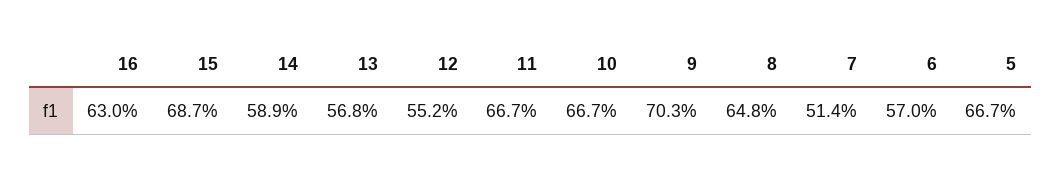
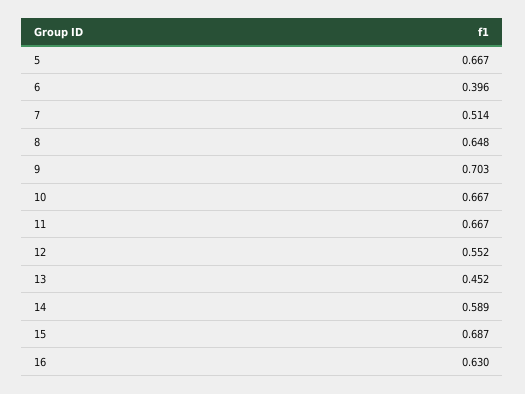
13: 0.568 -> 0.452
6: 0.57 -> 0.396

